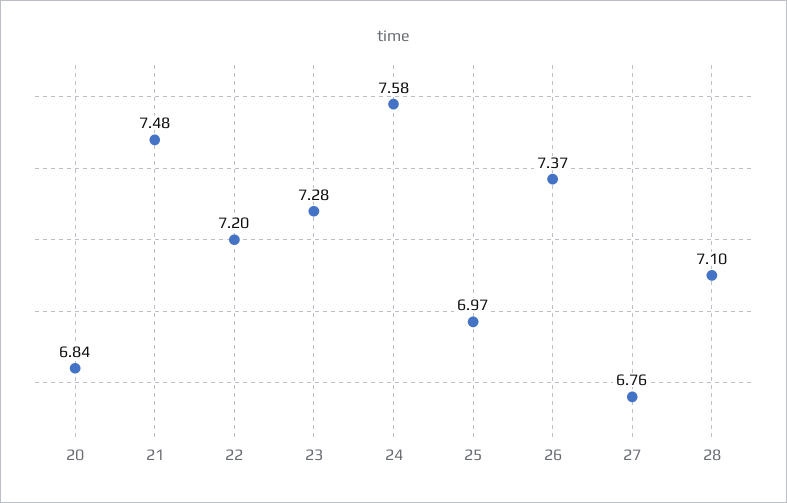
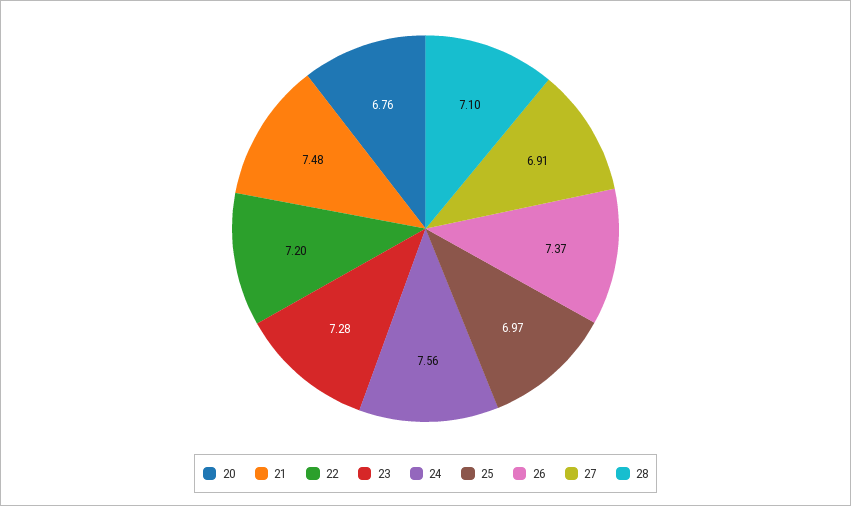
20: 6.84 -> 6.76
24: 7.58 -> 7.56
27: 6.76 -> 6.91

